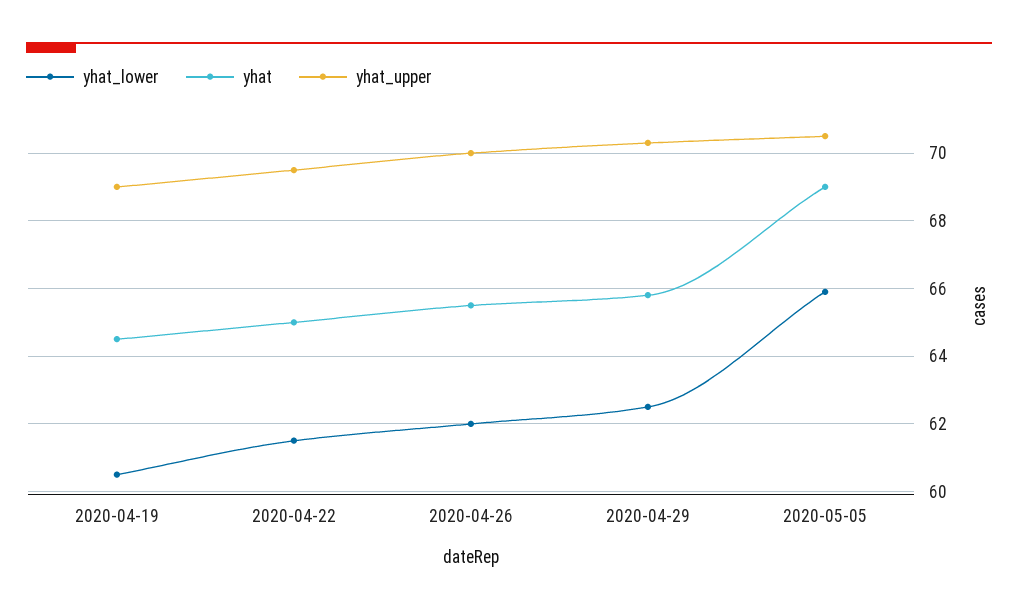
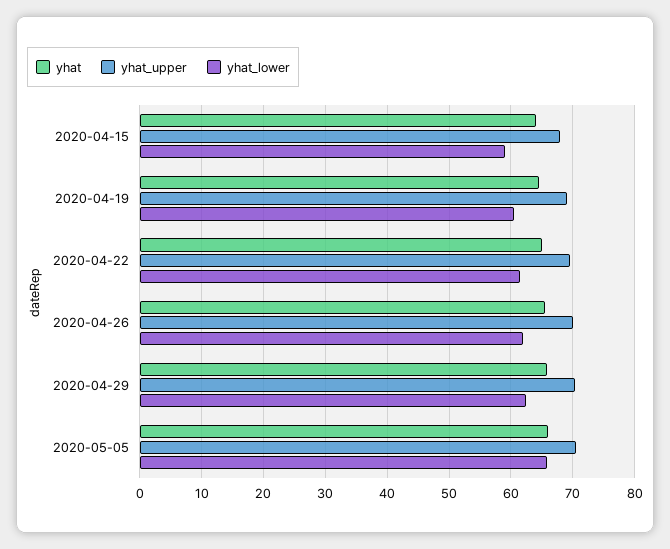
yhat, 2020-05-05: 69 -> 66
yhat, 2020-04-15: none -> 64
yhat_upper, 2020-04-15: none -> 68
yhat_lower, 2020-04-15: none -> 59

